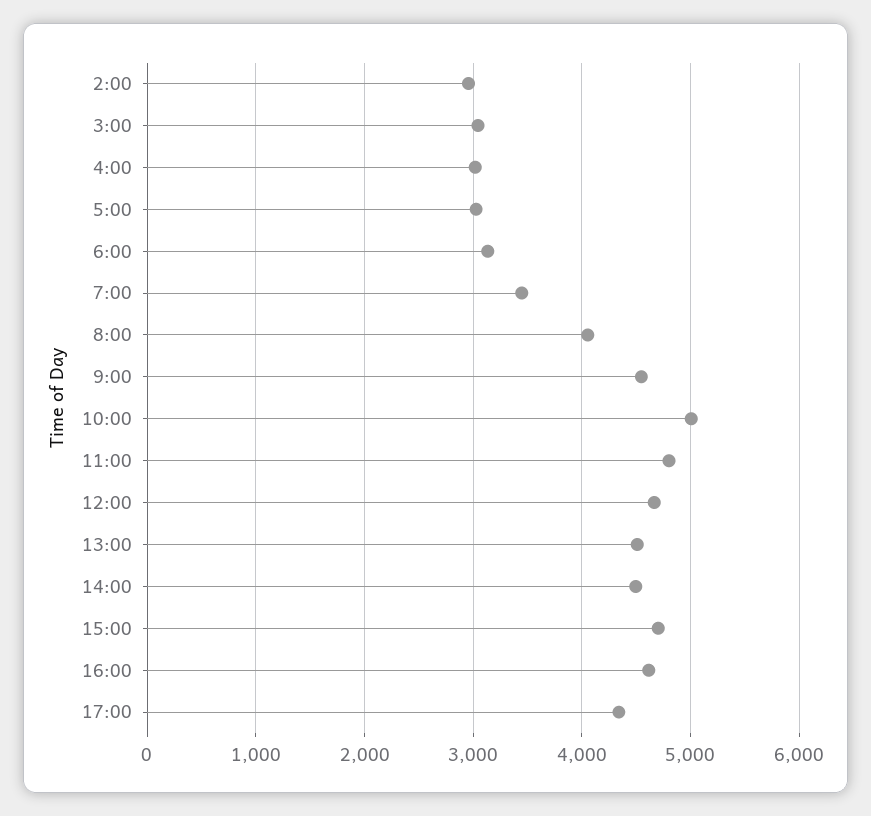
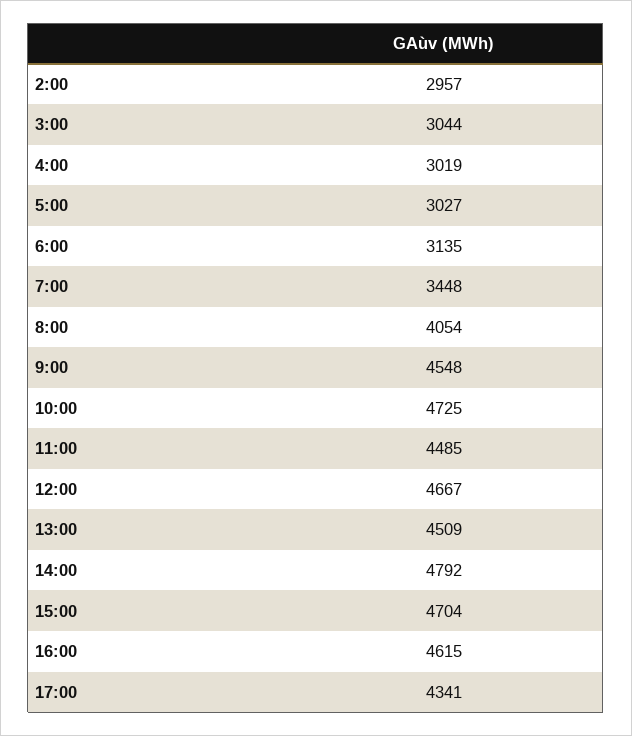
10:00: 5000 -> 4725
11:00: 4800 -> 4485
14:00: 4500 -> 4792

